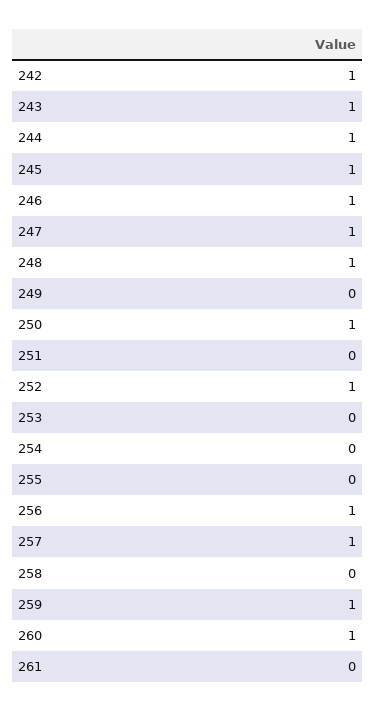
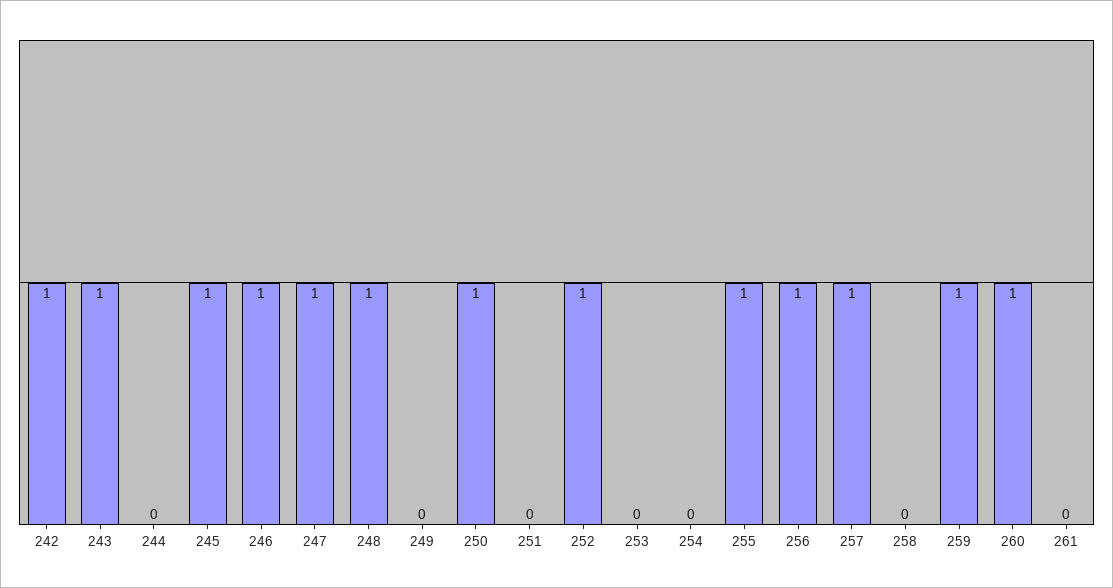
244: 1 -> 0
255: 0 -> 1

